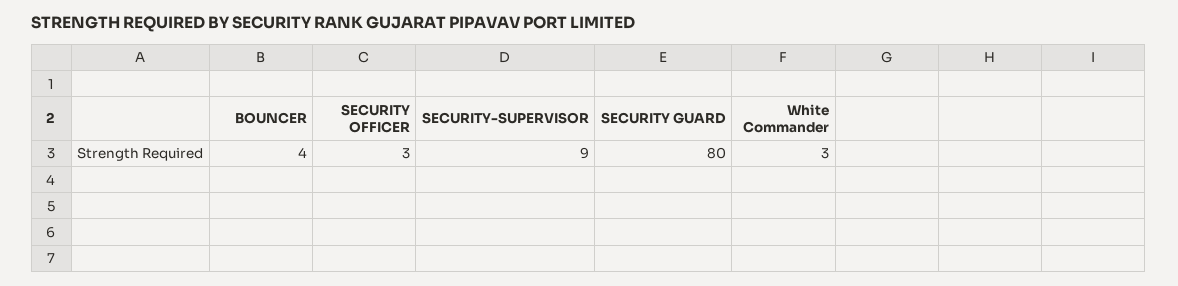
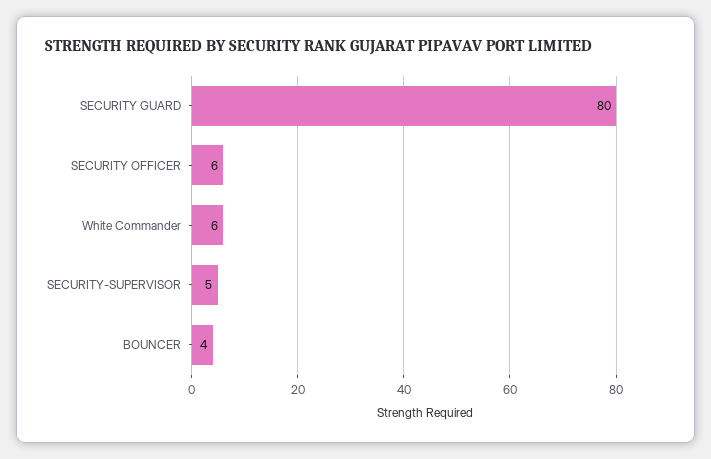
SECURITY OFFICER: 3 -> 6
SECURITY-SUPERVISOR: 9 -> 5
White Commander: 3 -> 6

